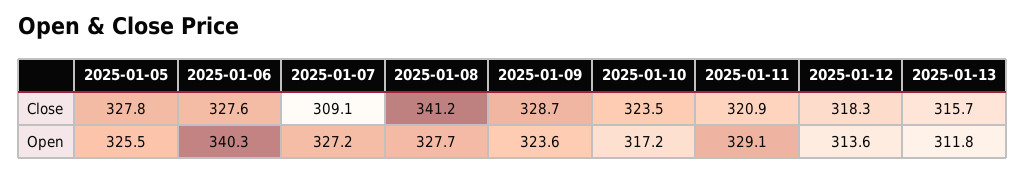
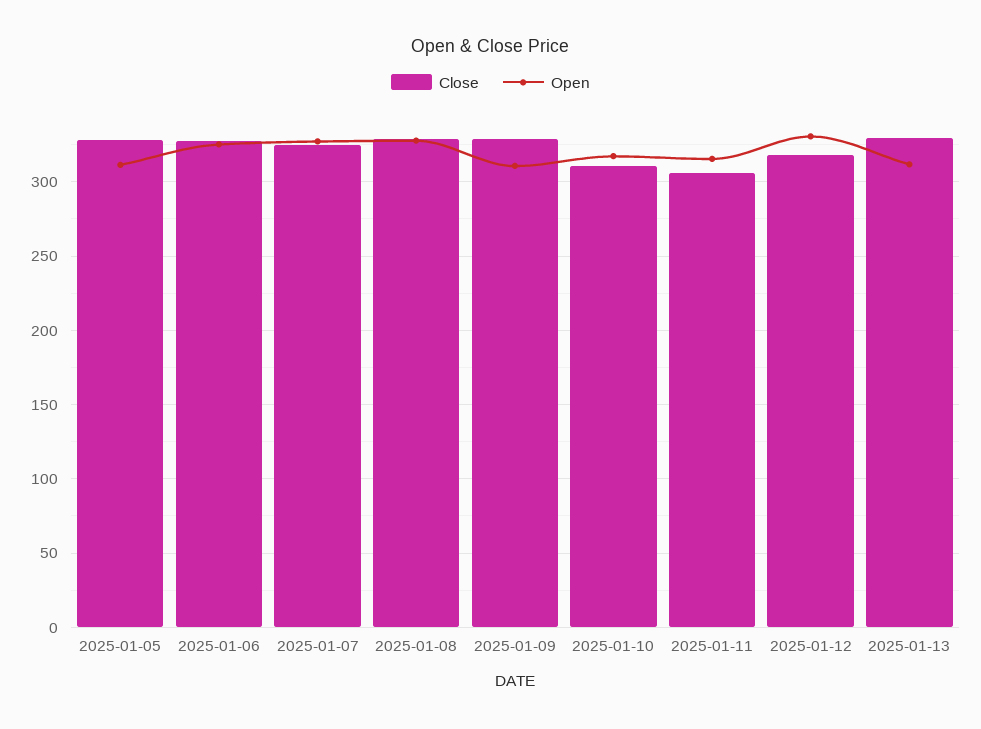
Close, 2025-01-07: 309.1 -> 325
Close, 2025-01-08: 341.2 -> 330
Close, 2025-01-10: 323.5 -> 310
Close, 2025-01-11: 320.9 -> 305
Close, 2025-01-13: 315.7 -> 330
Open, 2025-01-05: 325.5 -> 310
Open, 2025-01-06: 340.3 -> 325
Open, 2025-01-09: 323.6 -> 310
Open, 2025-01-11: 329.1 -> 315
Open, 2025-01-12: 313.6 -> 330

